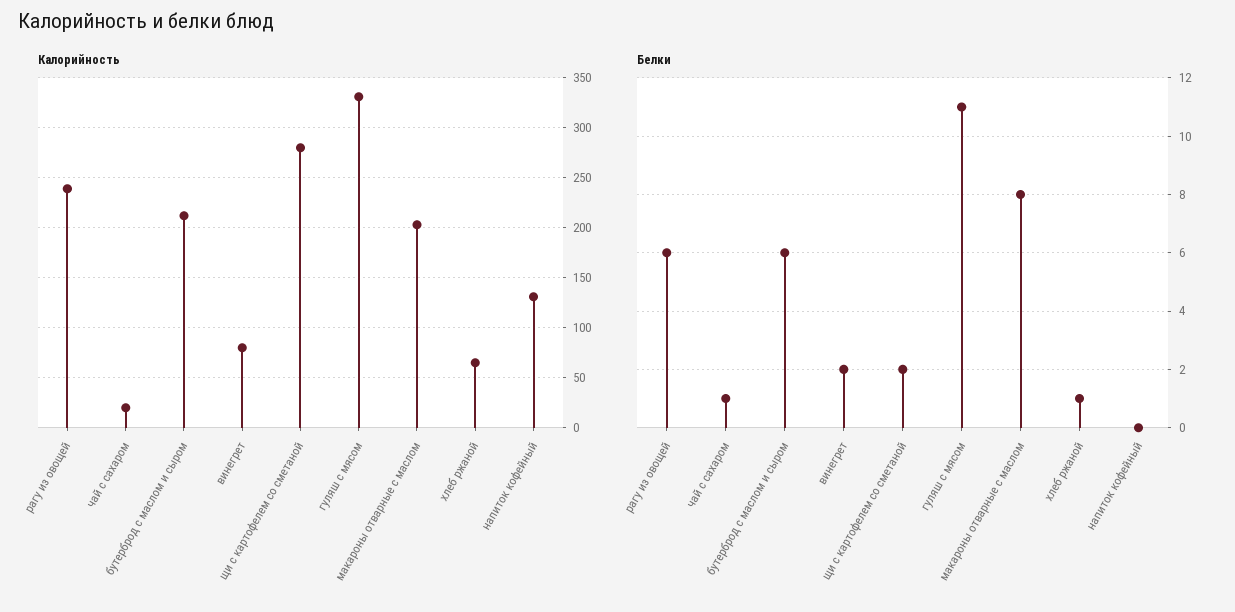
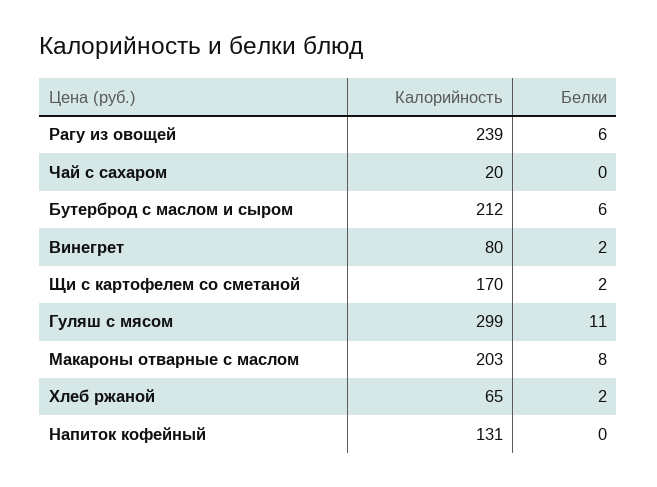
Калорийность, щи с картофелем со сметаной: 280 -> 170
Калорийность, гуляш с мясом: 330 -> 299
Белки, чай с сахаром: 1 -> 0
Белки, хлеб ржаной: 1 -> 2

